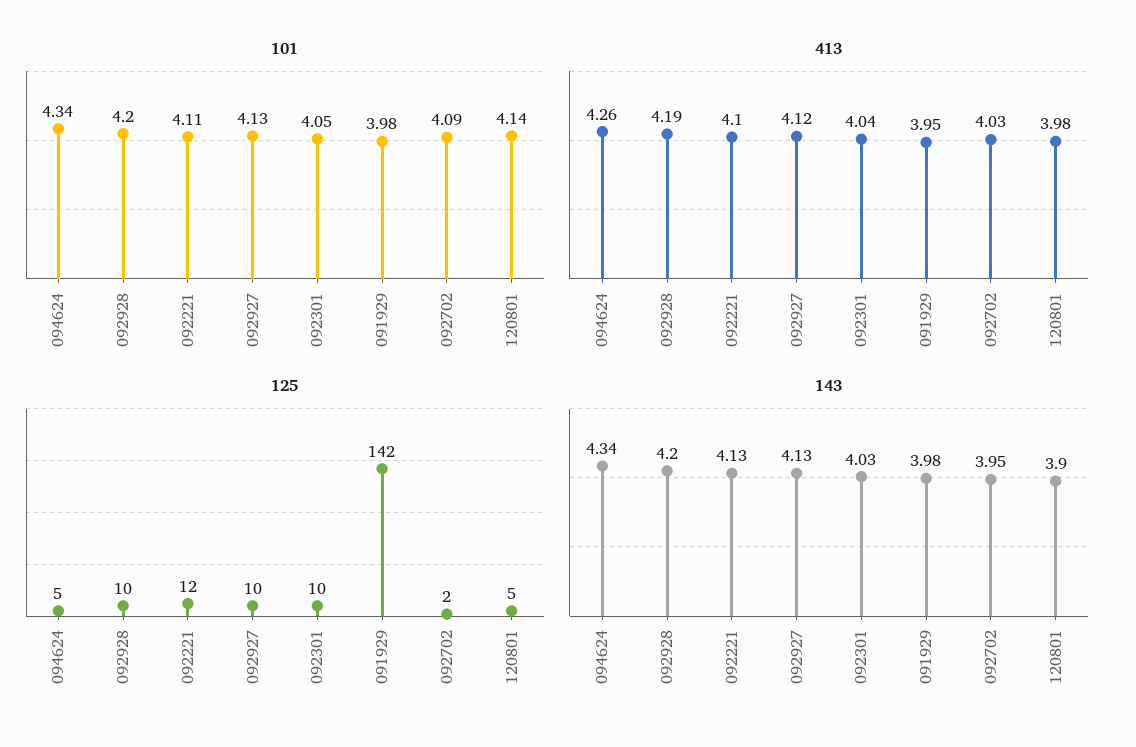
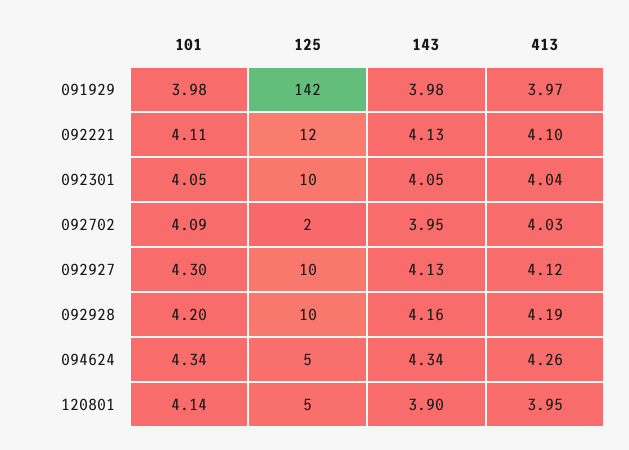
101, 092927: 4.13 -> 4.3
413, 091929: 3.95 -> 3.97
413, 120801: 3.98 -> 3.95
143, 092928: 4.2 -> 4.16
143, 092301: 4.03 -> 4.05

